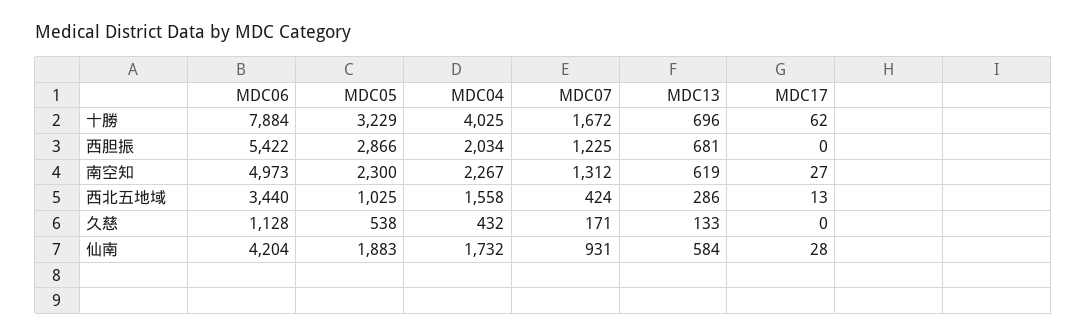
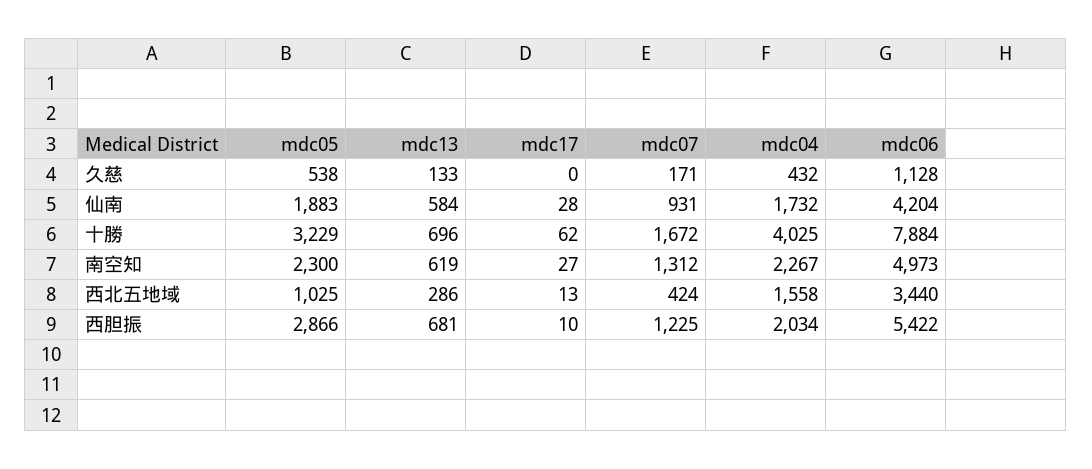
MDC17, 西胆振: 0 -> 10

